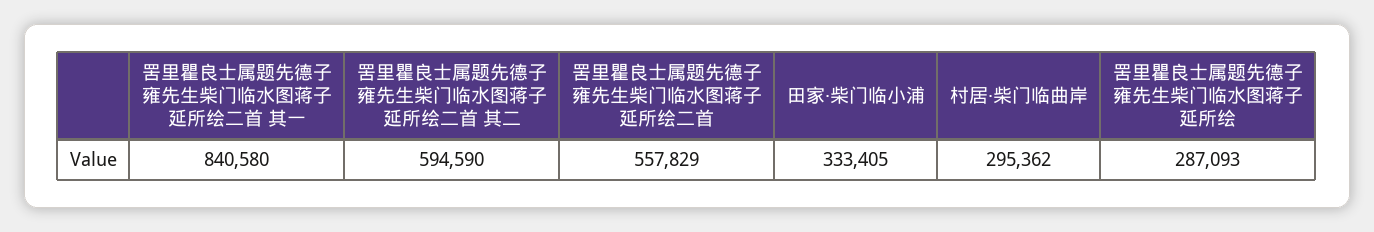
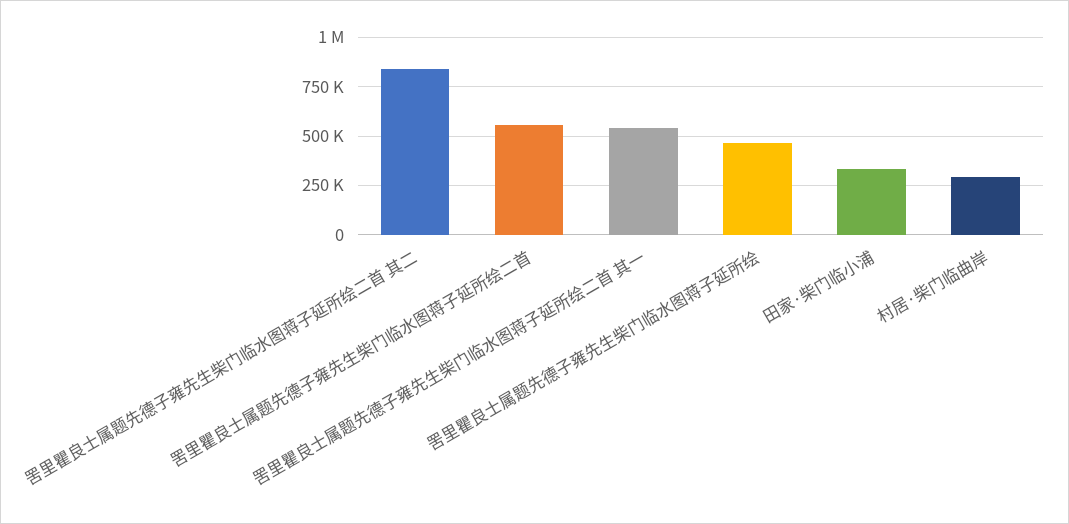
罟里瞿良士属题先德子雍先生柴门临水图蒋子延所绘二首 其一: 840580 -> 550000
罟里瞿良士属题先德子雍先生柴门临水图蒋子延所绘二首 其二: 594590 -> 850000
罟里瞿良士属题先德子雍先生柴门临水图蒋子延所绘: 287093 -> 450000

